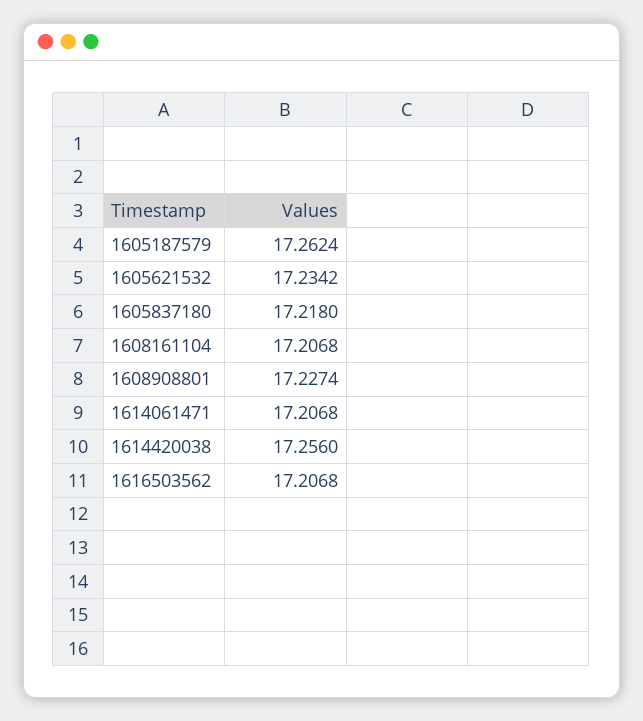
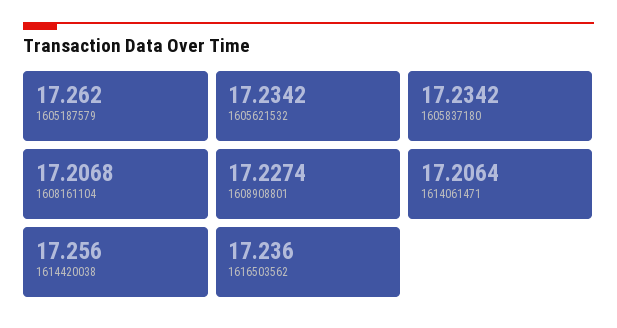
1605187579: 17.2624 -> 17.262
1605837180: 17.218 -> 17.2342
1614061471: 17.2068 -> 17.2064
1616503562: 17.2068 -> 17.236

